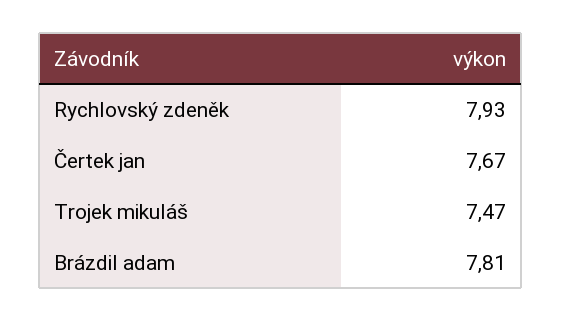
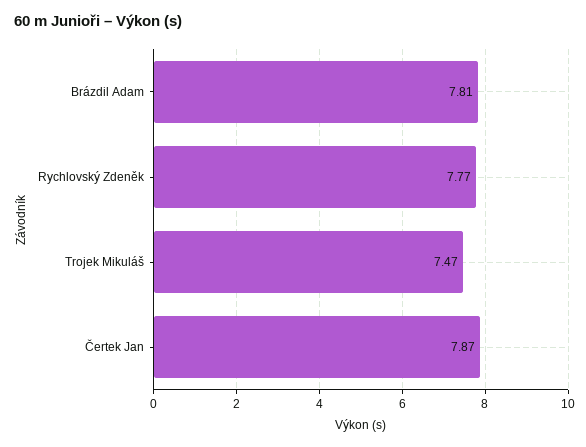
Rychlovský zdeněk: 7.93 -> 7.77
Čertek jan: 7.67 -> 7.87

